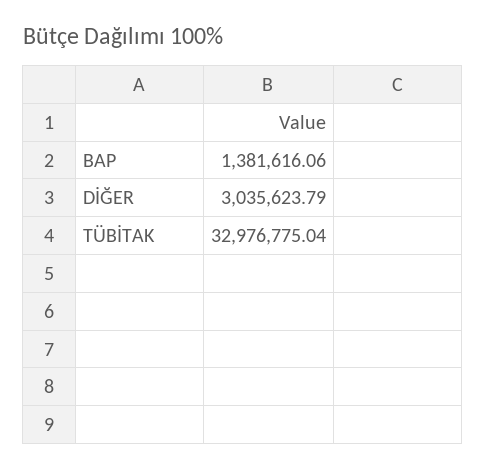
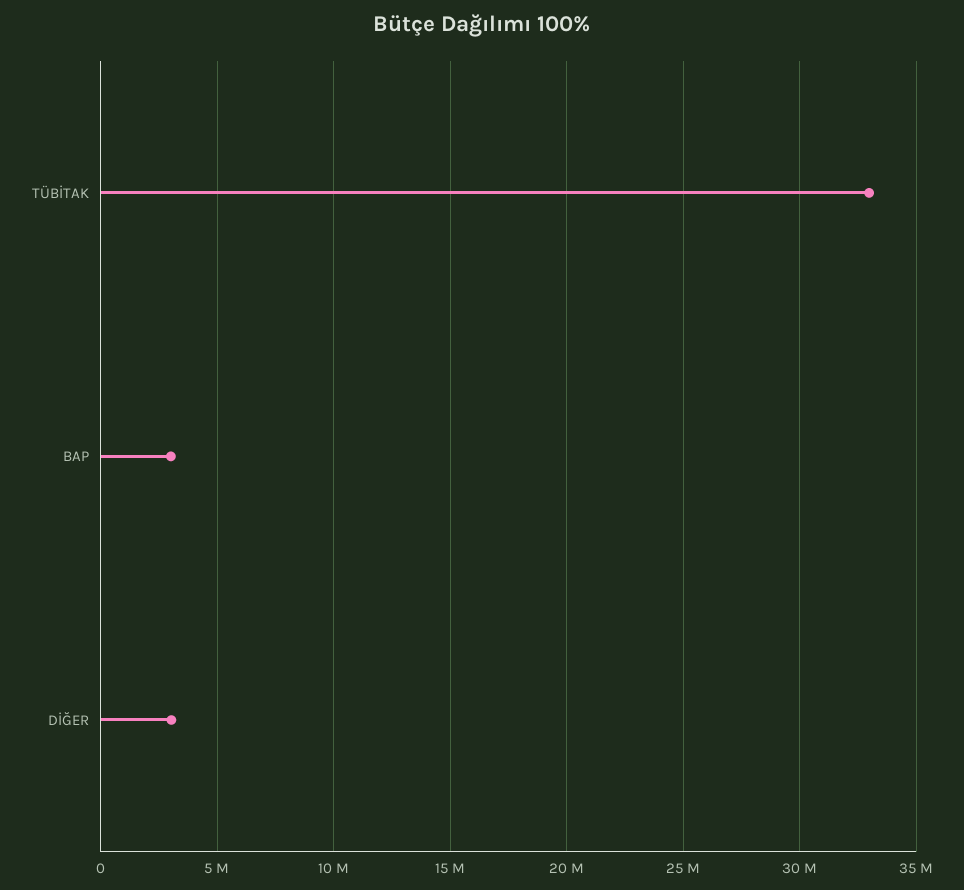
BAP: 1381616.06 -> 3000000

